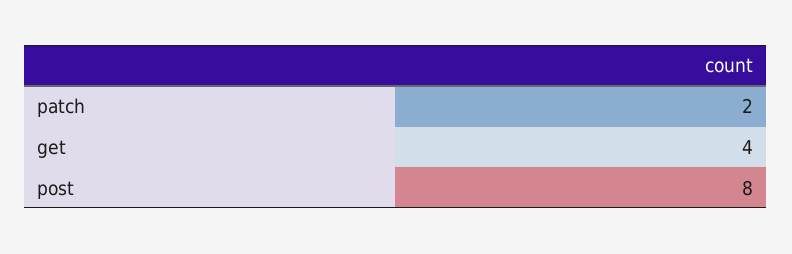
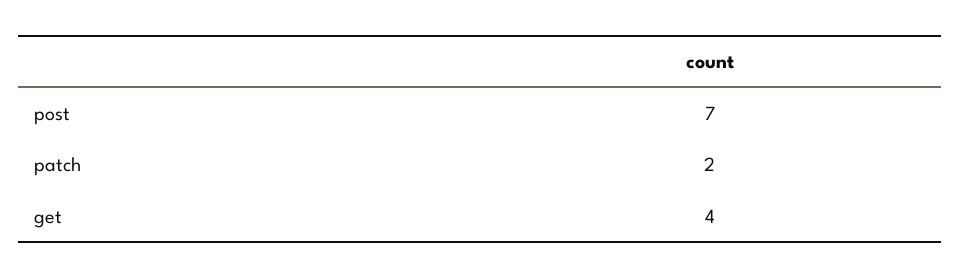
post: 8 -> 7

